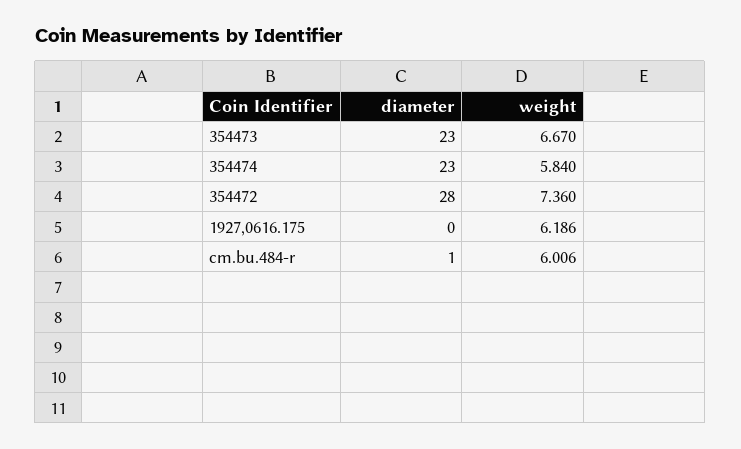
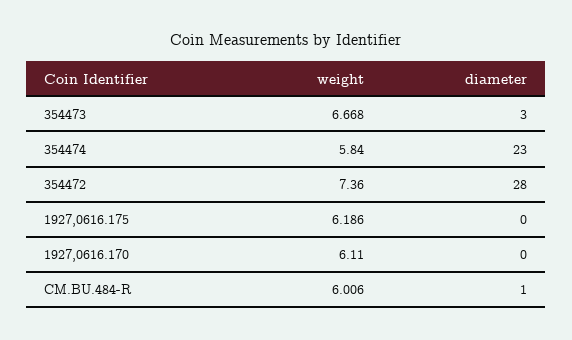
diameter, 354473: 23 -> 3
weight, 354473: 6.67 -> 6.668
weight, 1927,0616.170: none -> 6.11
diameter, 1927,0616.170: none -> 0

